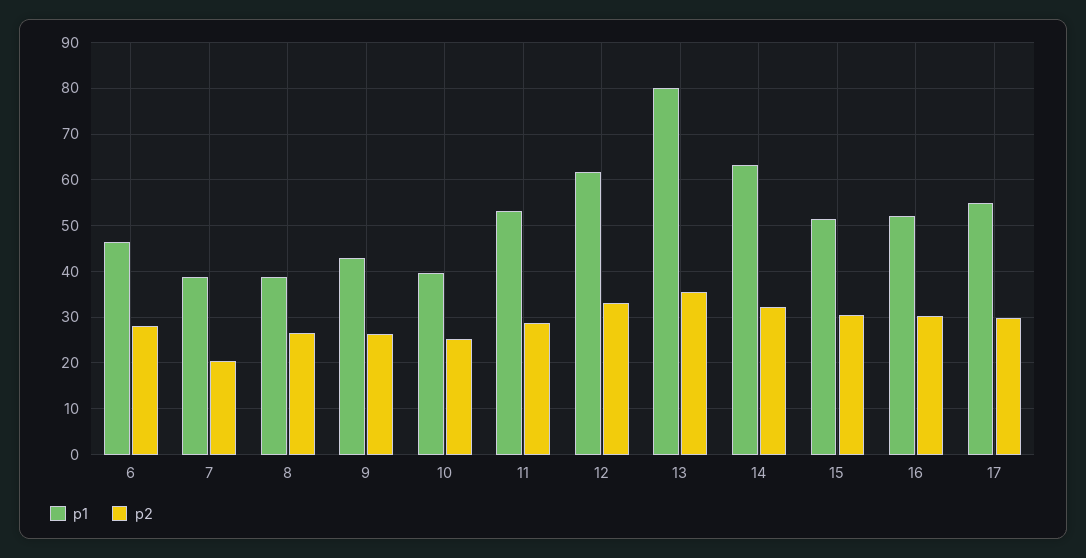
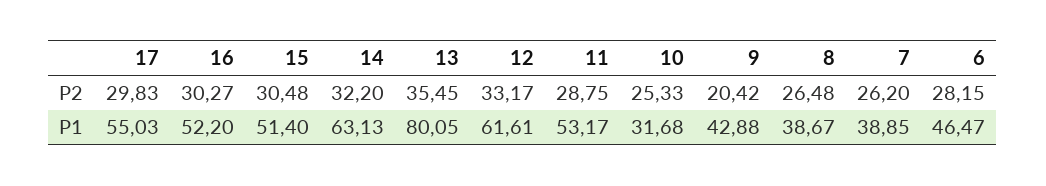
p2, 7: 20 -> 26.2
p2, 9: 26 -> 20.42
p1, 10: 40 -> 31.68

